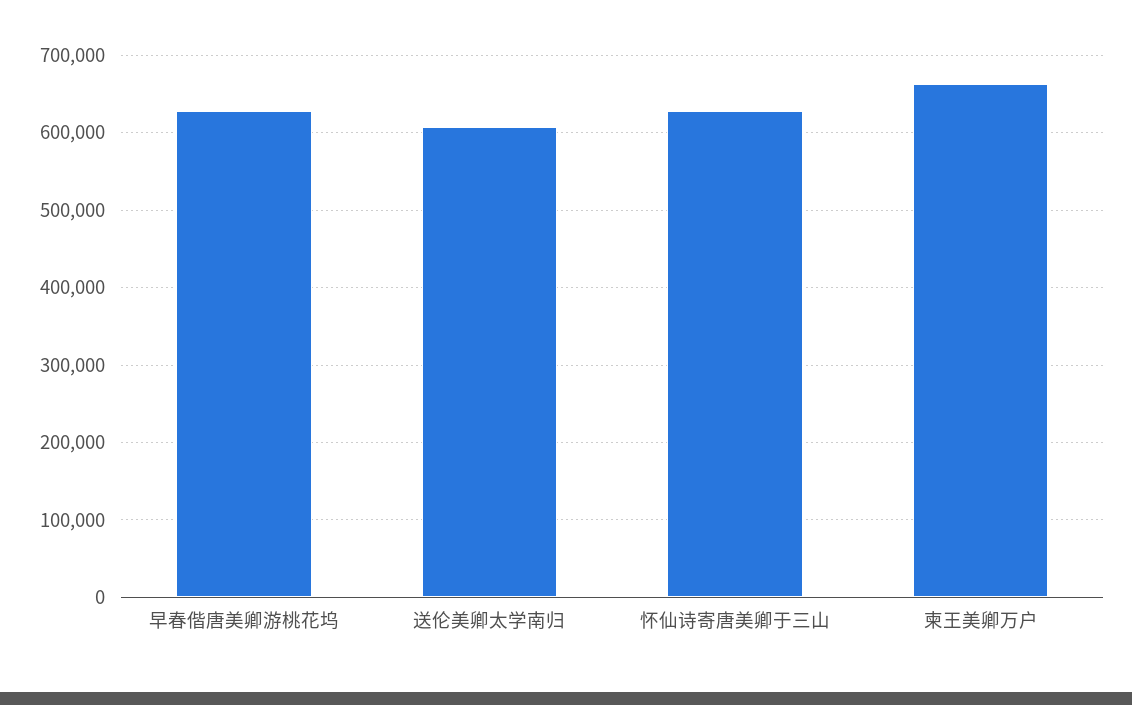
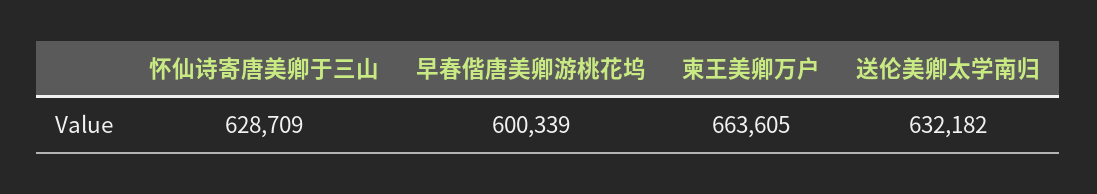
早春偕唐美卿游桃花坞: 630000 -> 600339
送伦美卿太学南归: 610000 -> 632182

